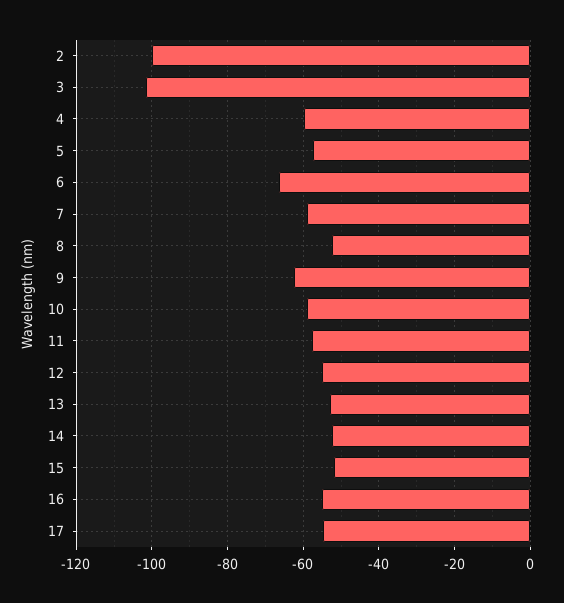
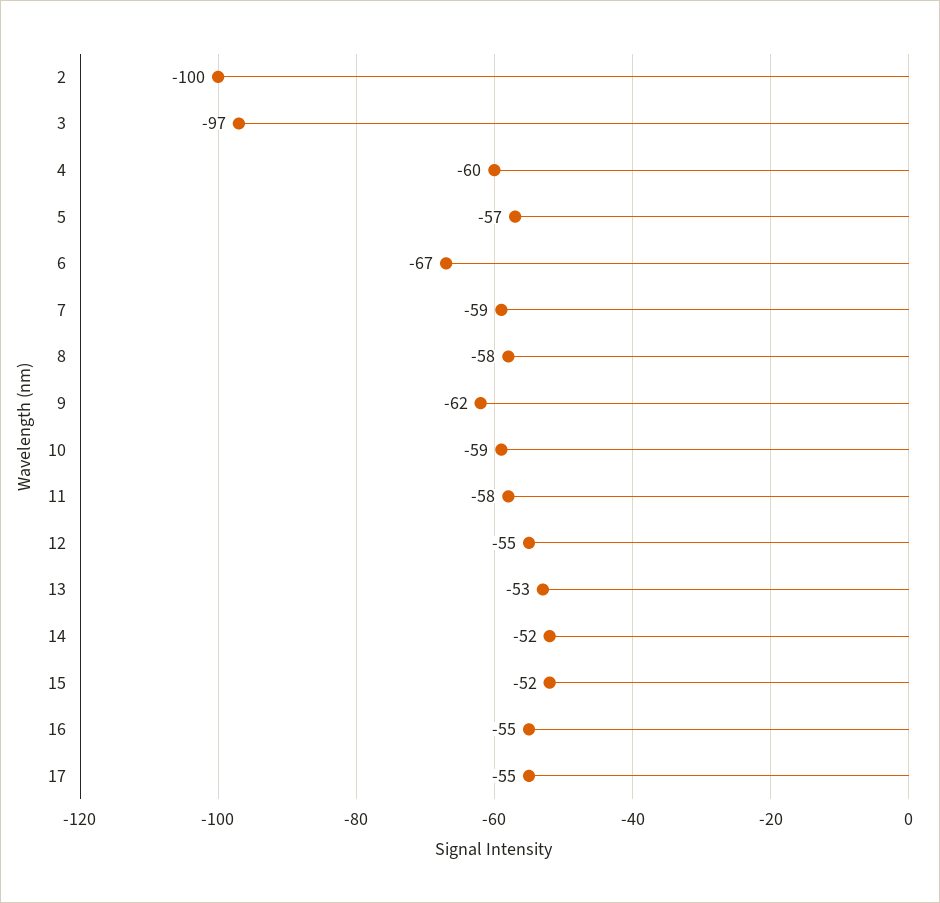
3: -102 -> -97
8: -52 -> -58

